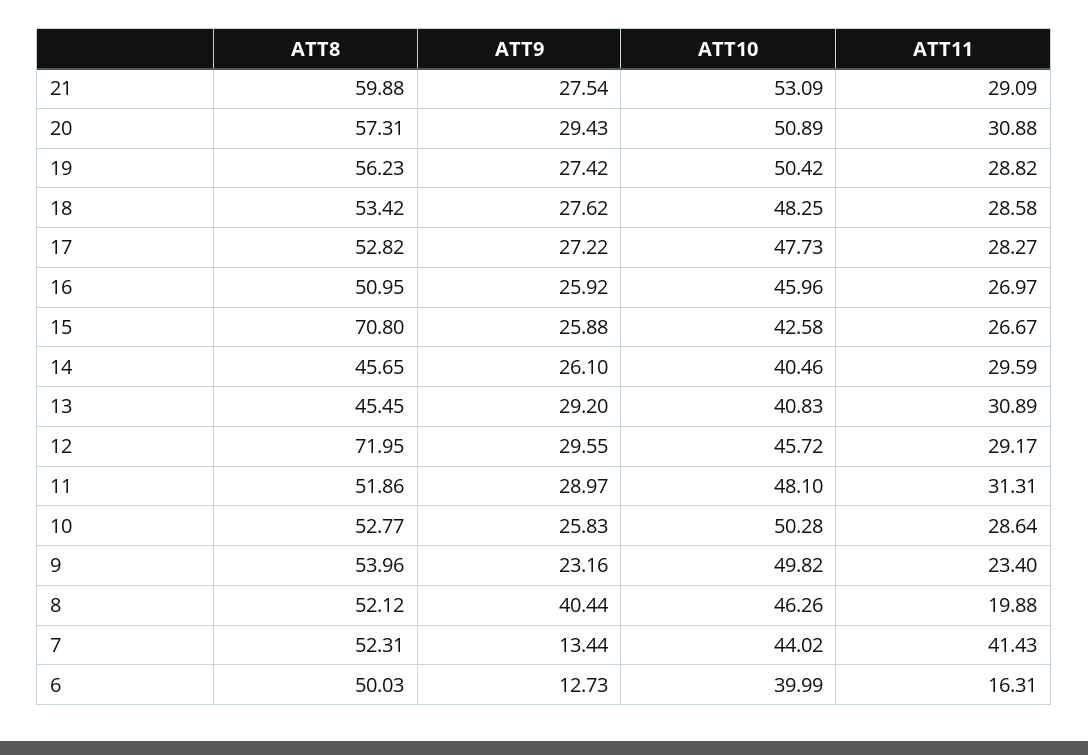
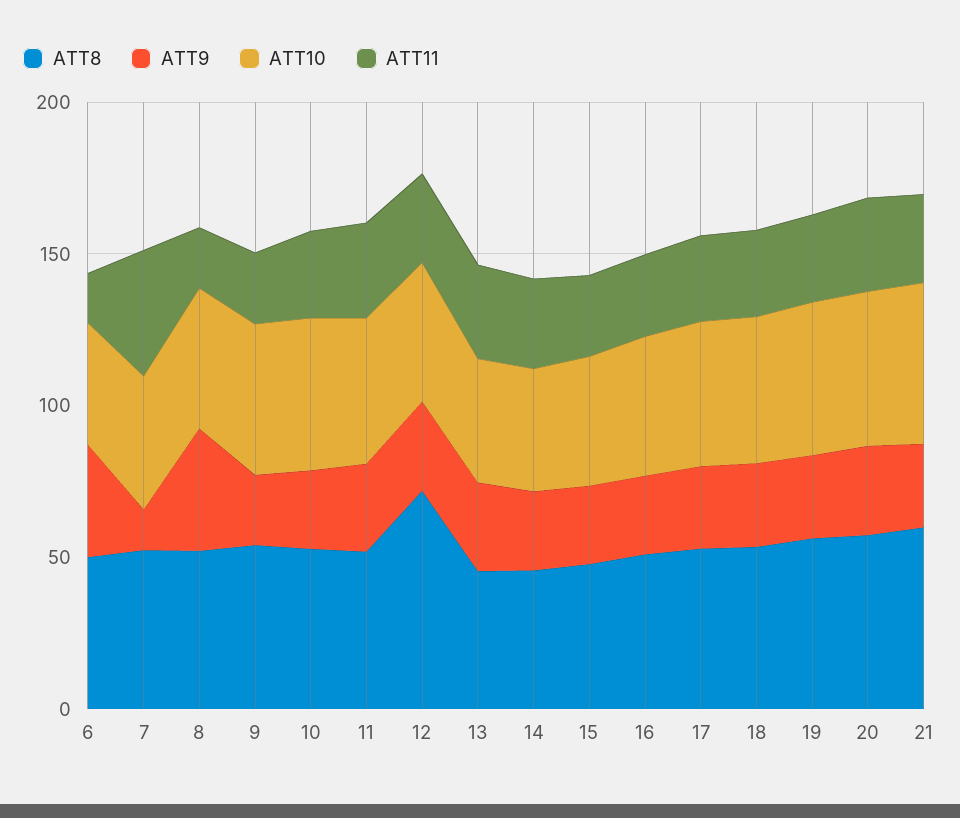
ATT8, 15: 70.8 -> 50
ATT9, 6: 12.73 -> 40

